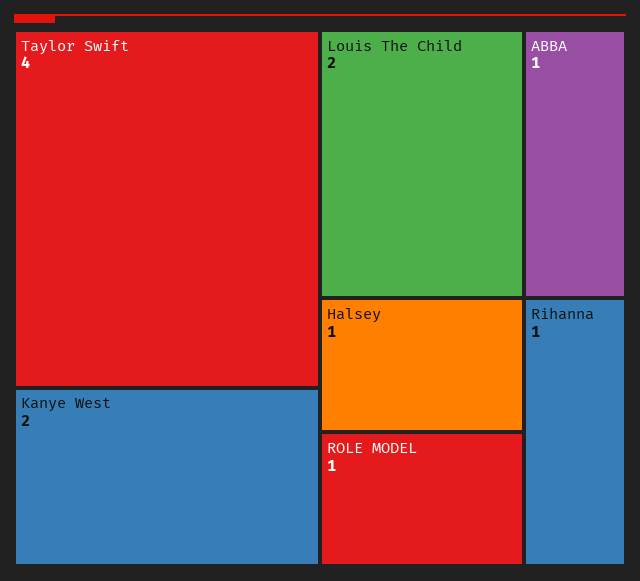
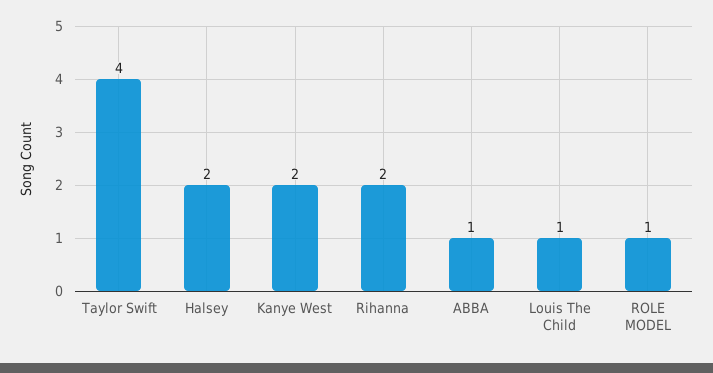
Louis The Child: 2 -> 1
Halsey: 1 -> 2
Rihanna: 1 -> 2

